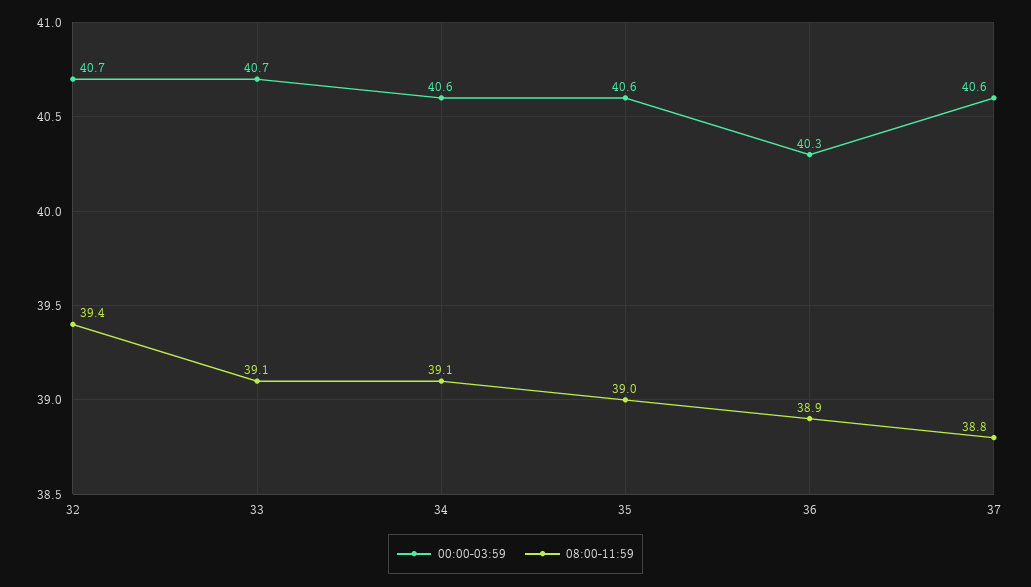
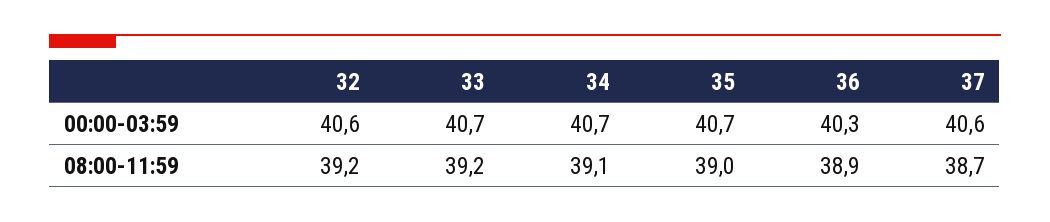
00:00-03:59, 32: 40.7 -> 40.6
08:00-11:59, 32: 39.4 -> 39.2
08:00-11:59, 33: 39.1 -> 39.2
00:00-03:59, 34: 40.6 -> 40.7
00:00-03:59, 35: 40.6 -> 40.7
08:00-11:59, 37: 38.8 -> 38.7

